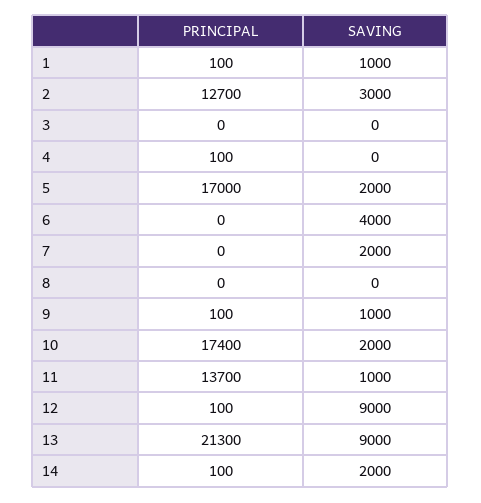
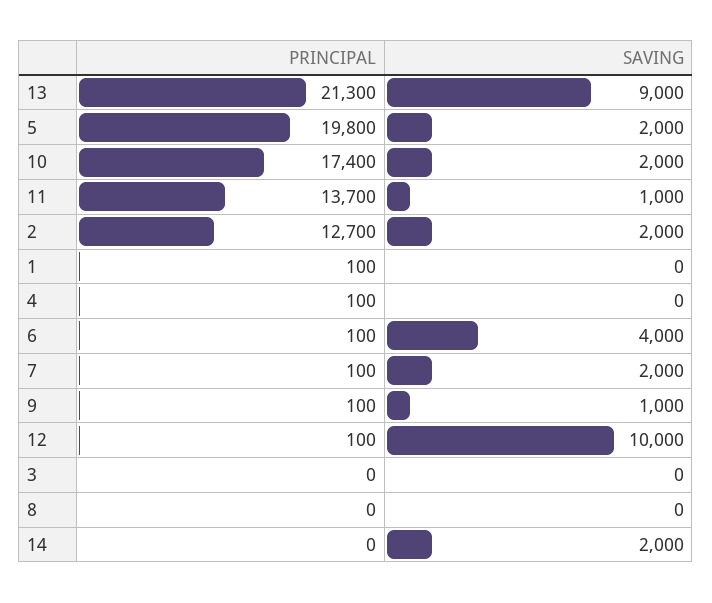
SAVING, 1: 1000 -> 0
SAVING, 2: 3000 -> 2000
PRINCIPAL, 5: 17000 -> 19800
PRINCIPAL, 6: 0 -> 100
PRINCIPAL, 7: 0 -> 100
SAVING, 12: 9000 -> 10000
PRINCIPAL, 14: 100 -> 0

